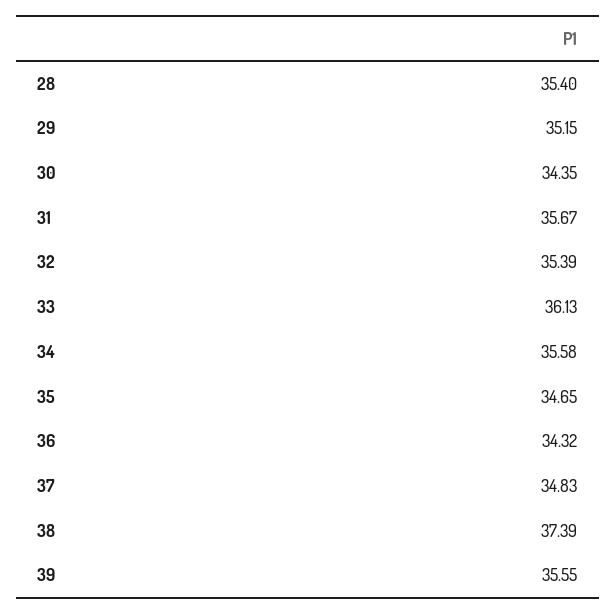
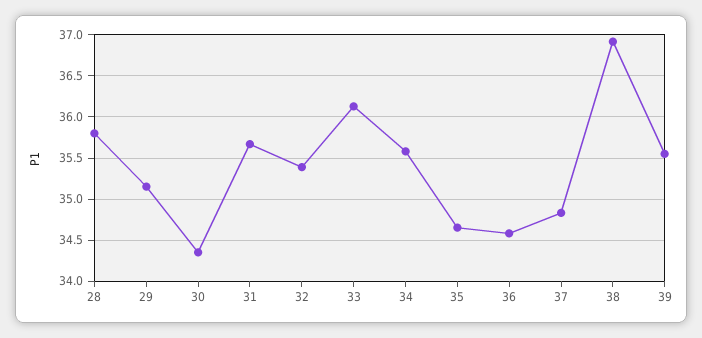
28: 35.4 -> 35.8
36: 34.32 -> 34.6
38: 37.39 -> 36.9

